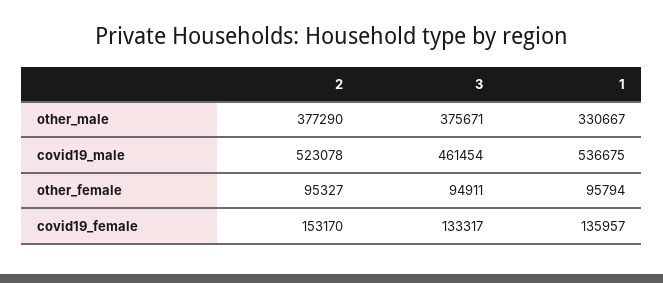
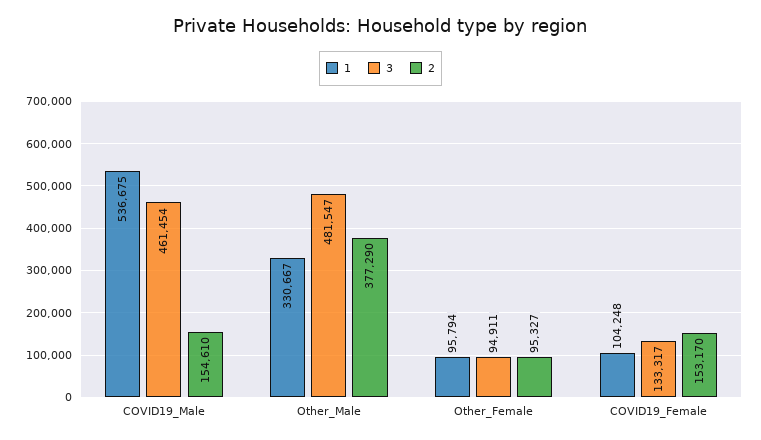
3, other_male: 375671 -> 481547
2, covid19_male: 523078 -> 154610
1, covid19_female: 135957 -> 104248

